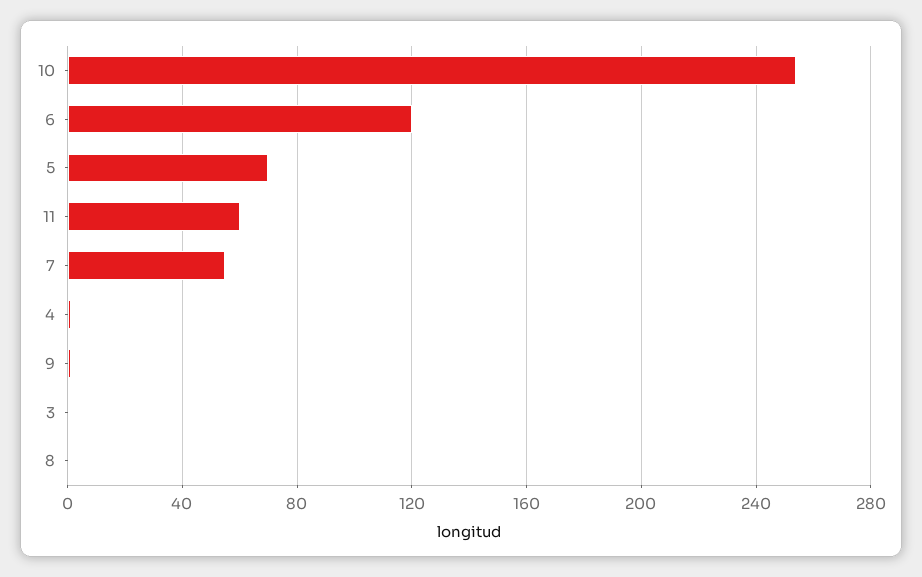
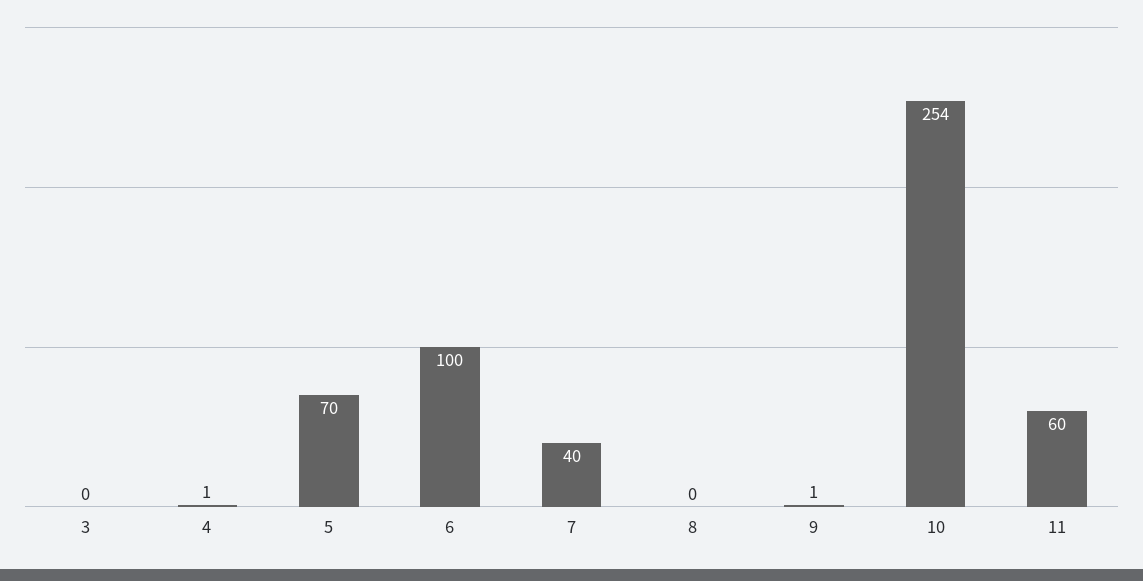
6: 120 -> 100
7: 55 -> 40

